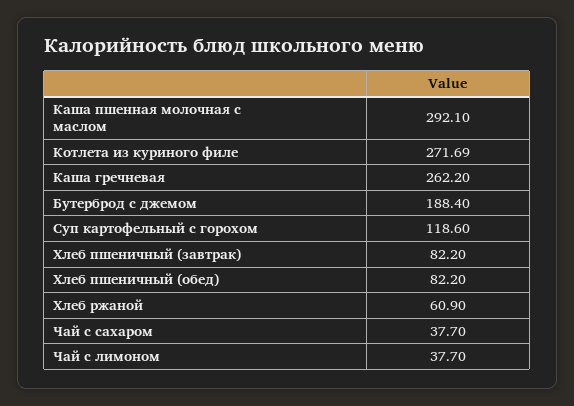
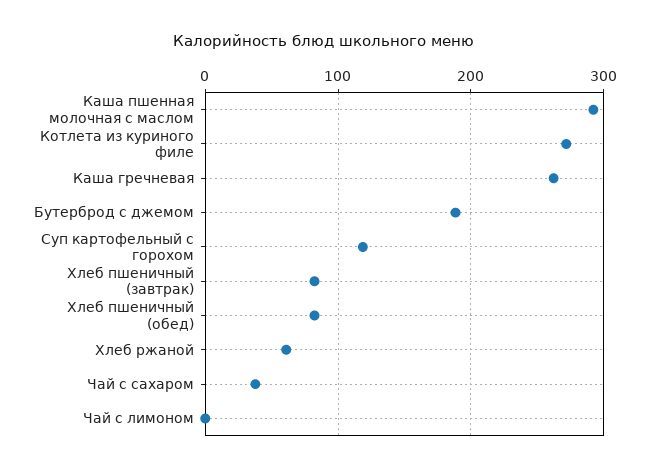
Чай с лимоном: 37.7 -> 0

